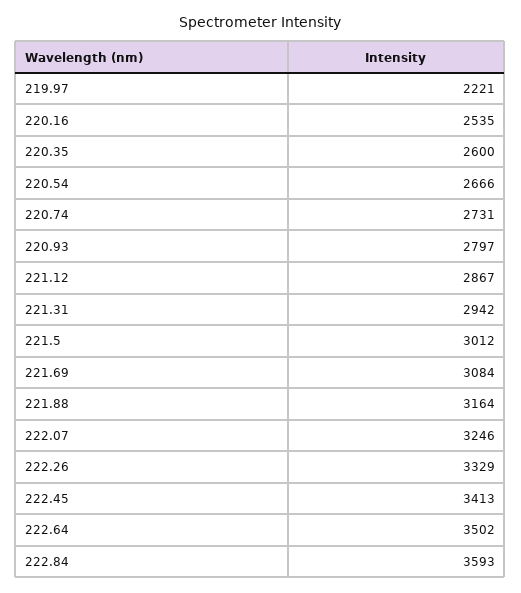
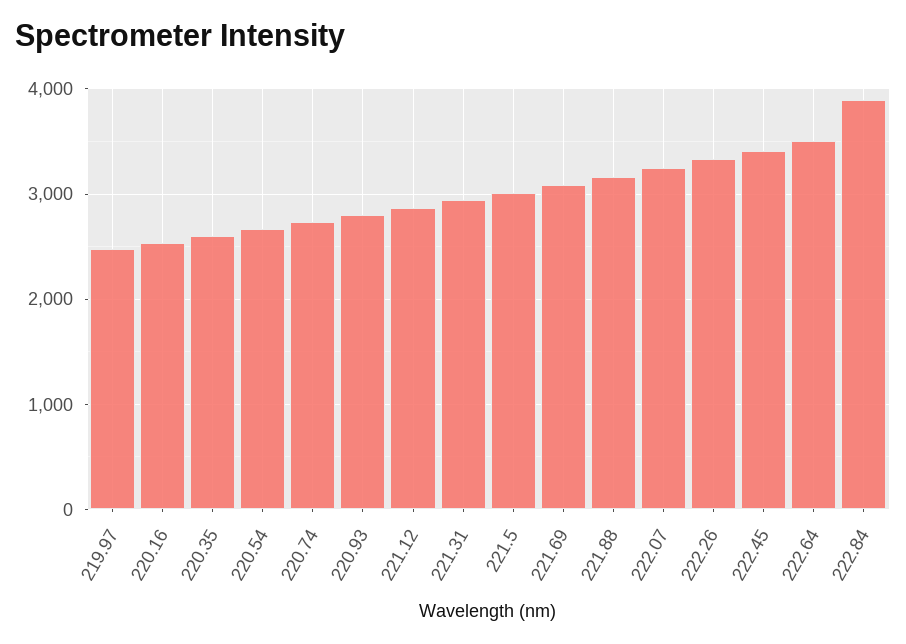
219.97: 2221 -> 2500
222.84: 3593 -> 3900

